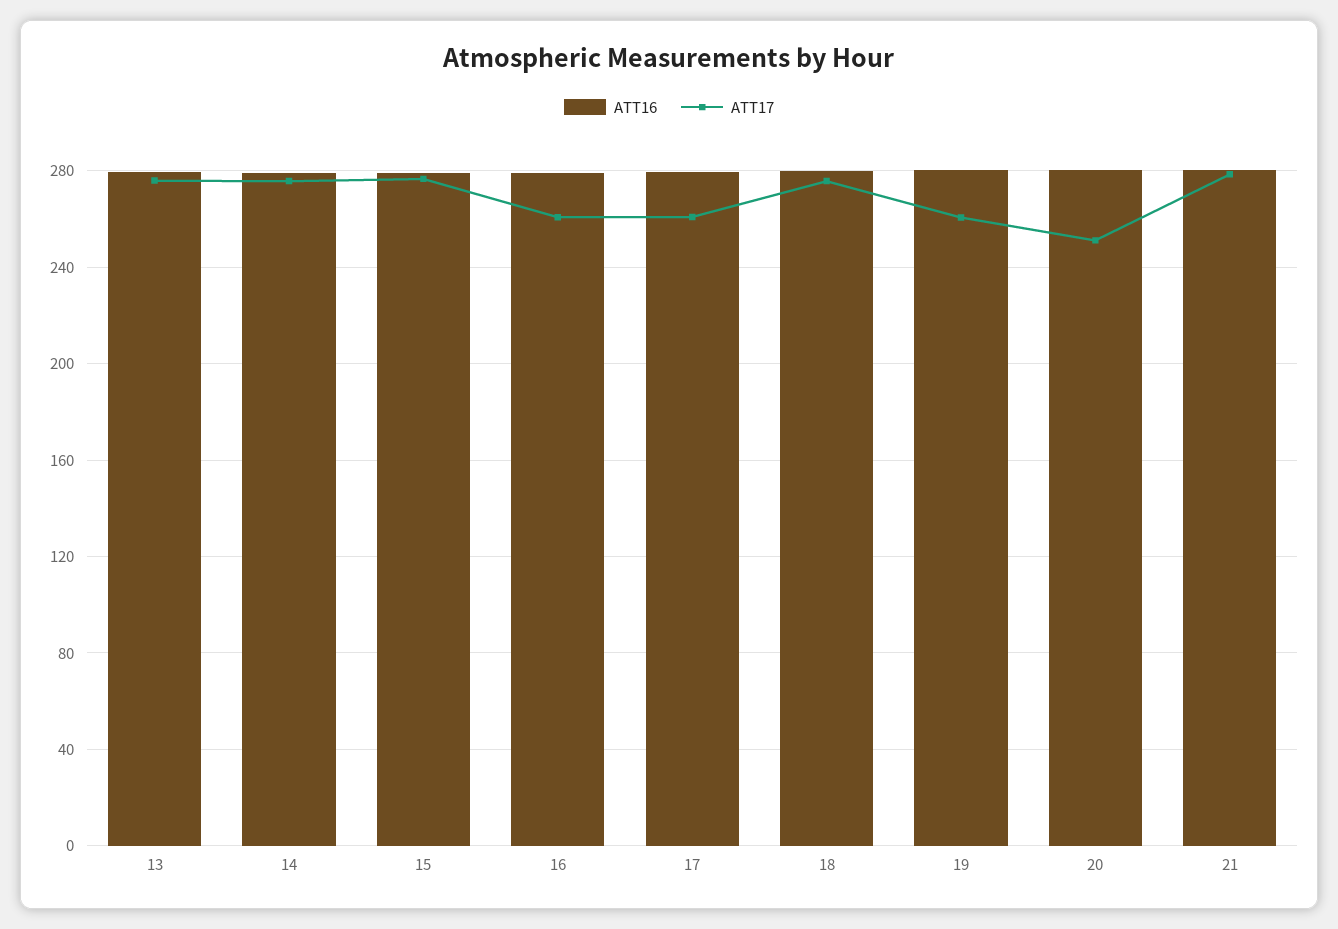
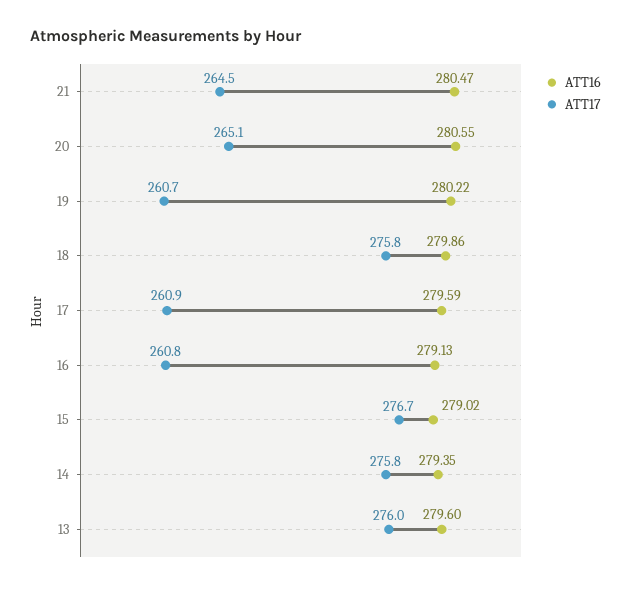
ATT17, 20: 250 -> 265.1
ATT17, 21: 280 -> 264.5

